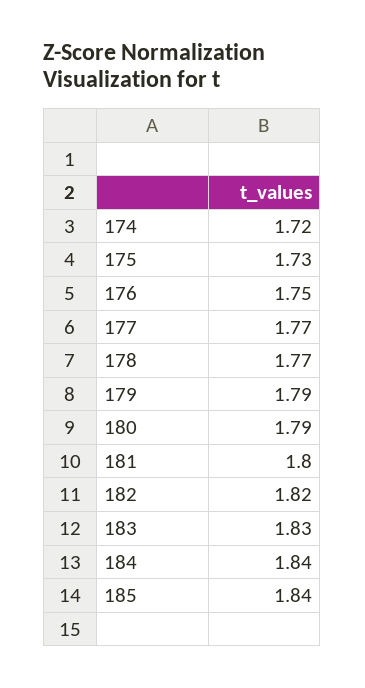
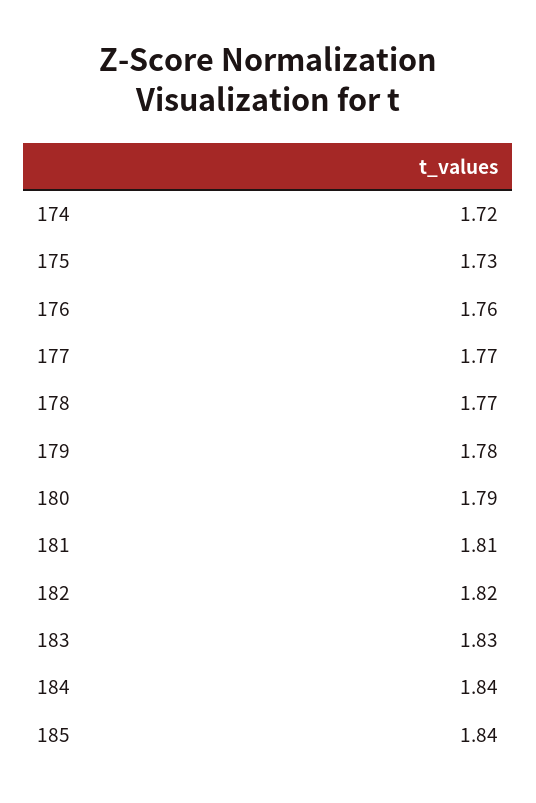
176: 1.75 -> 1.76
179: 1.79 -> 1.78
181: 1.8 -> 1.81

